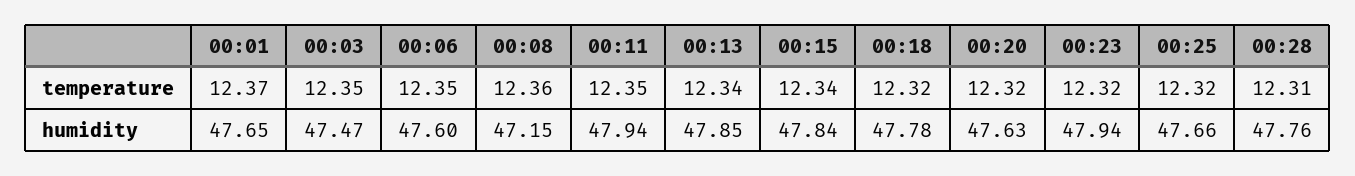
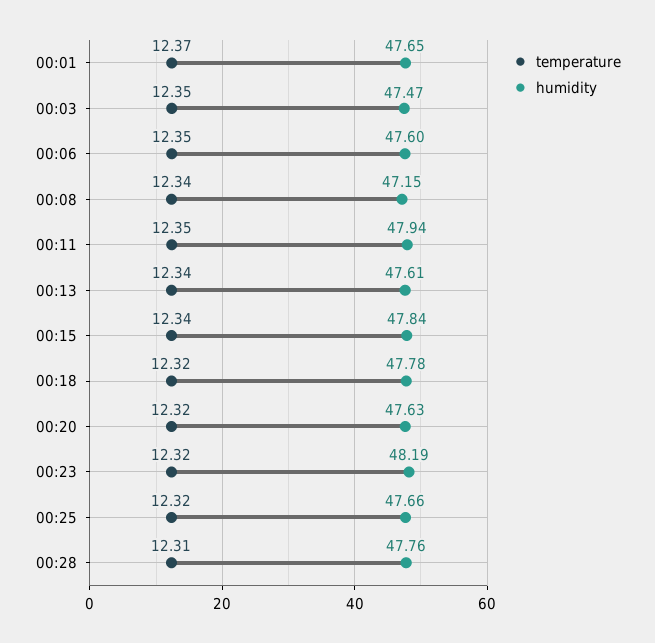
temperature, 00:08: 12.36 -> 12.34
humidity, 00:13: 47.85 -> 47.61
humidity, 00:23: 47.94 -> 48.19

